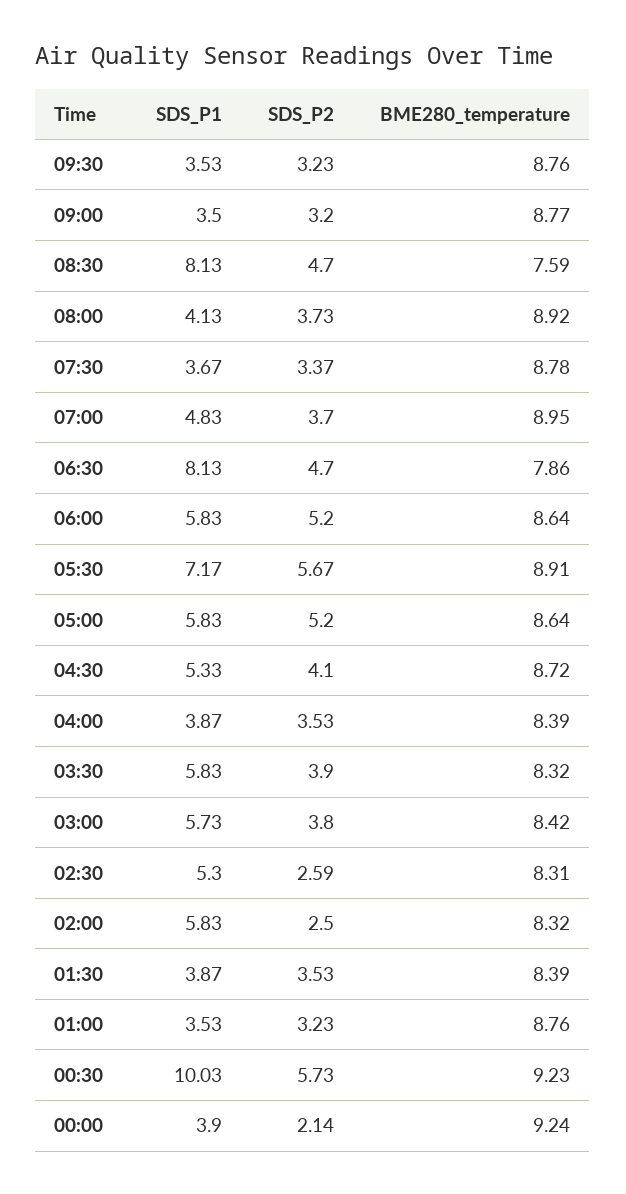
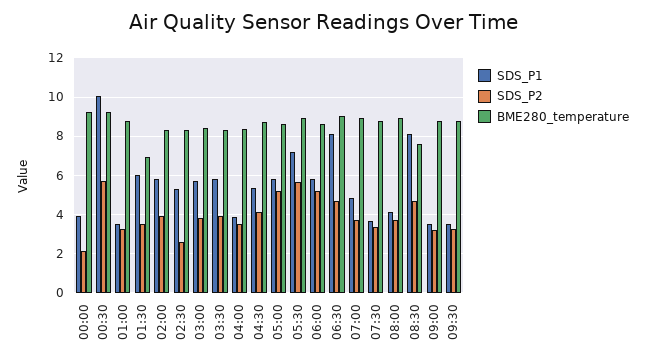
BME280_temperature, 06:30: 7.86 -> 9
SDS_P2, 02:00: 2.5 -> 4
SDS_P1, 01:30: 3.87 -> 6
BME280_temperature, 01:30: 8.39 -> 7

